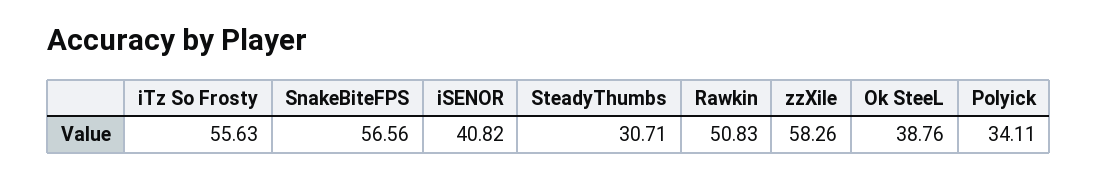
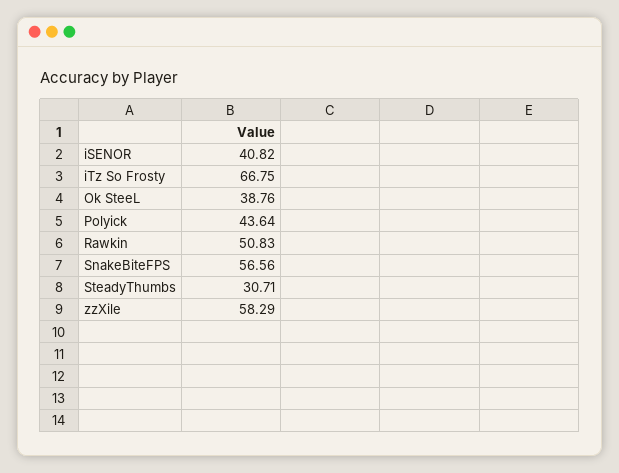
iTz So Frosty: 55.63 -> 66.75
zzXile: 58.26 -> 58.29
Polyick: 34.11 -> 43.64

